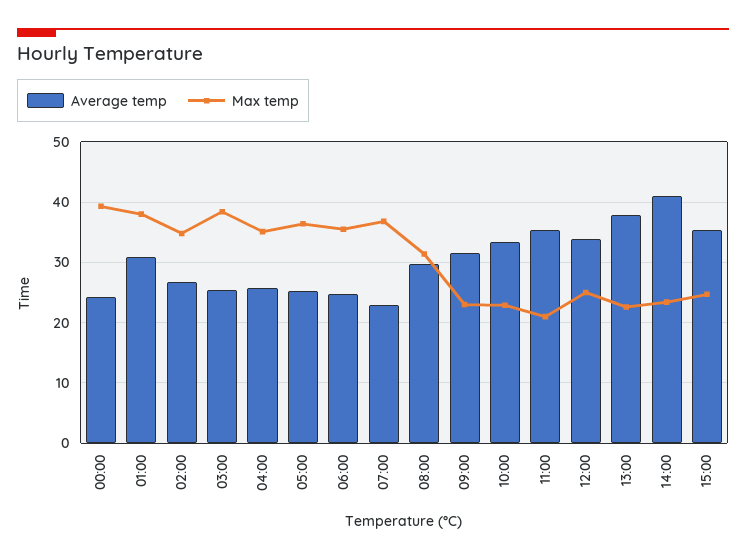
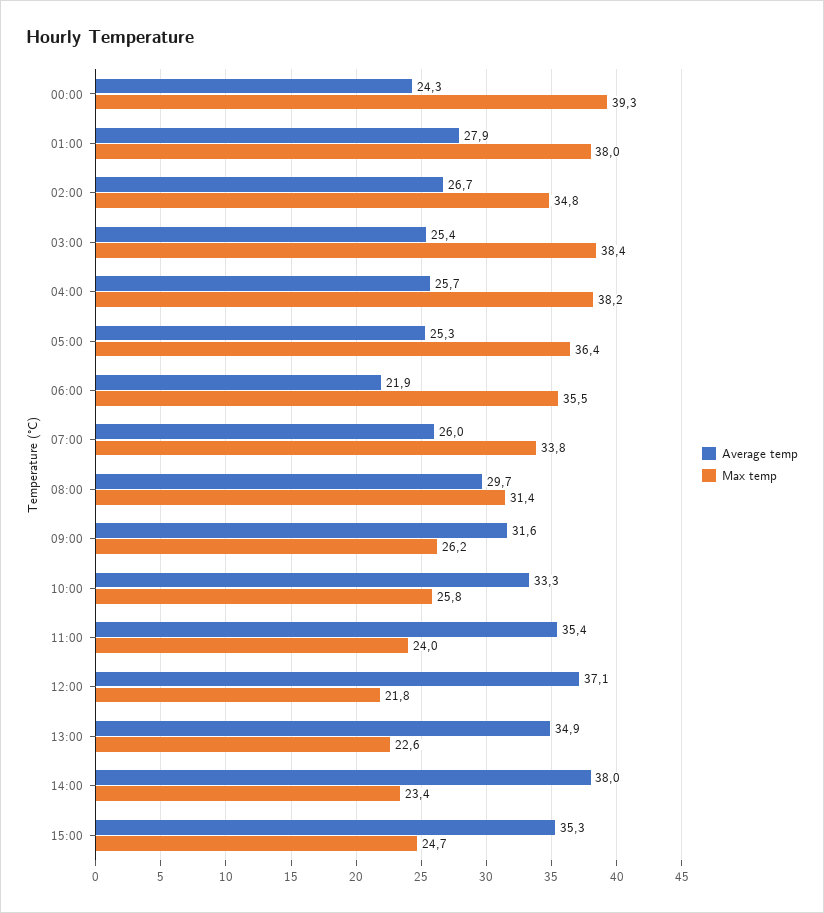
Average temp, 01:00: 31 -> 27.9
Max temp, 04:00: 35 -> 38.2
Average temp, 06:00: 25 -> 21.9
Average temp, 07:00: 23 -> 26
Max temp, 07:00: 37 -> 33.8
Max temp, 09:00: 23 -> 26.2
Max temp, 10:00: 23 -> 25.8
Max temp, 11:00: 21 -> 24
Average temp, 12:00: 34 -> 37.1
Max temp, 12:00: 25 -> 21.8
Average temp, 13:00: 38 -> 34.9
Average temp, 14:00: 41 -> 38

